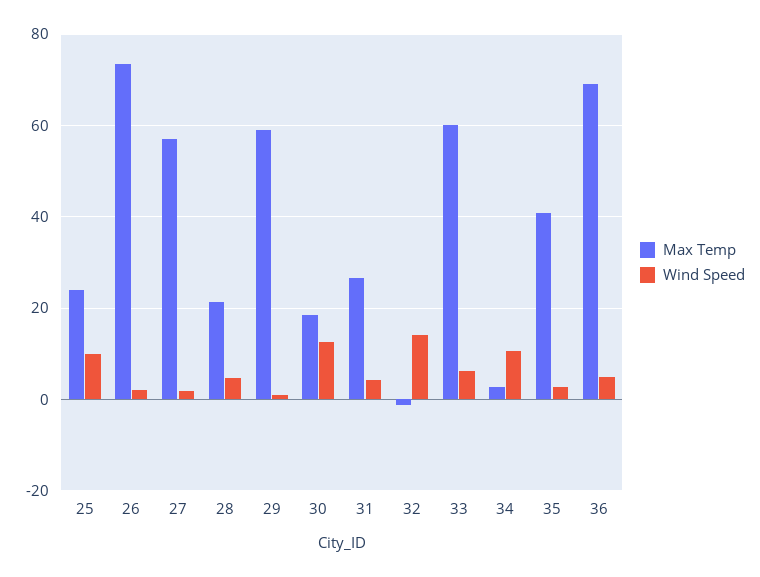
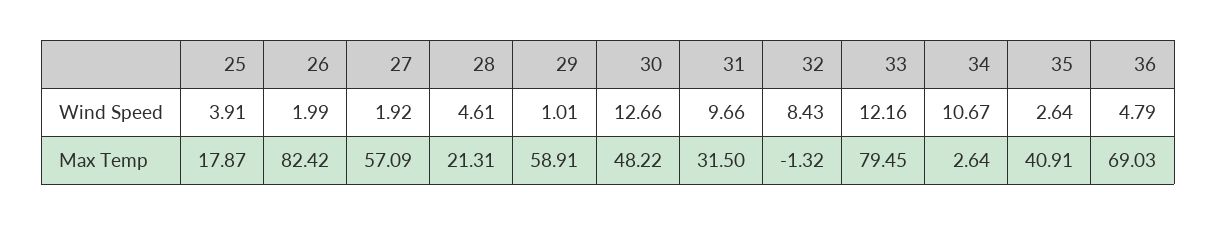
Max Temp, 25: 24 -> 17.87
Wind Speed, 25: 10 -> 3.91
Max Temp, 26: 74 -> 82.42
Max Temp, 30: 18 -> 48.22
Max Temp, 31: 26 -> 31.5
Wind Speed, 31: 4 -> 9.66
Wind Speed, 32: 14 -> 8.43
Max Temp, 33: 60 -> 79.45
Wind Speed, 33: 6 -> 12.16

